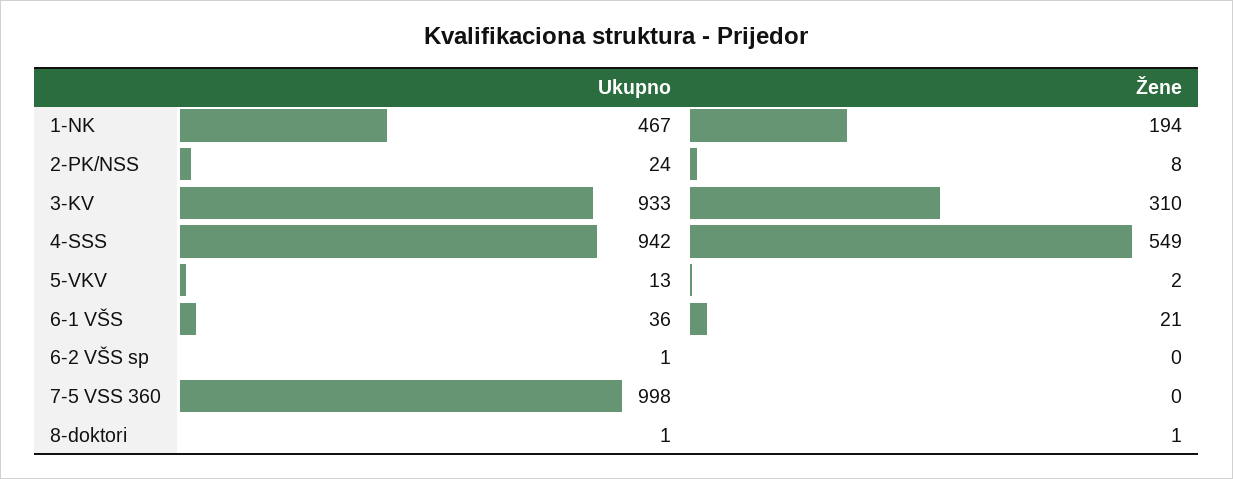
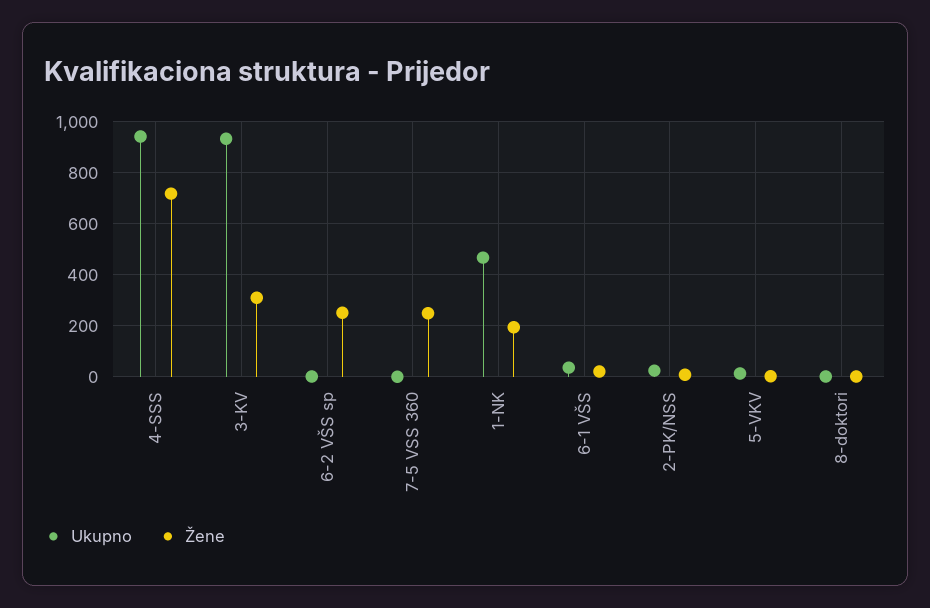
Žene, 4-SSS: 549 -> 725
Žene, 6-2 VŠS sp: 0 -> 250
Ukupno, 7-5 VSS 360: 998 -> 0
Žene, 7-5 VSS 360: 0 -> 250

